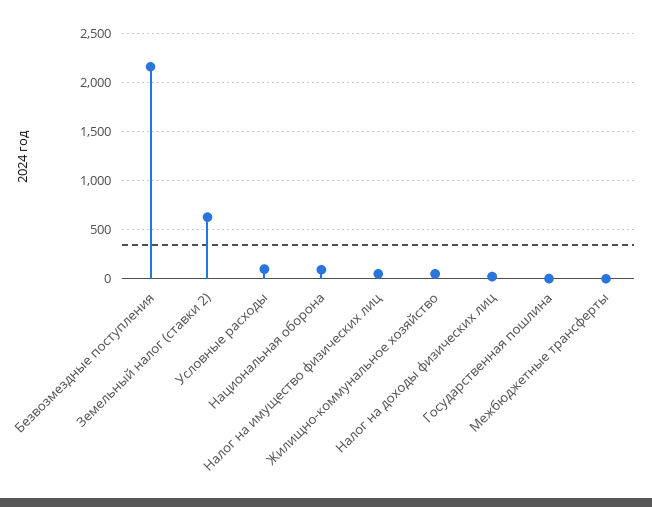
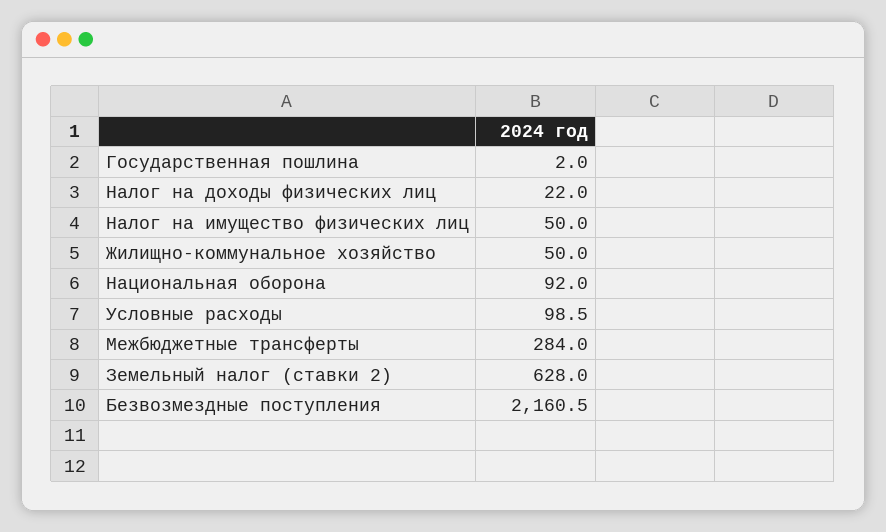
Межбюджетные трансферты: 0 -> 284

